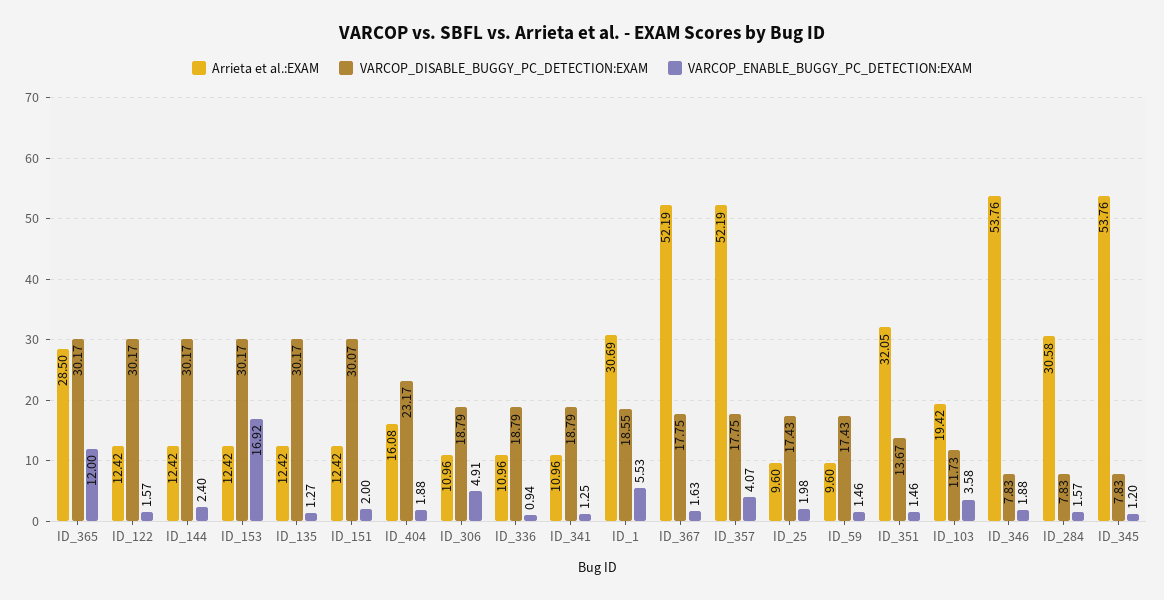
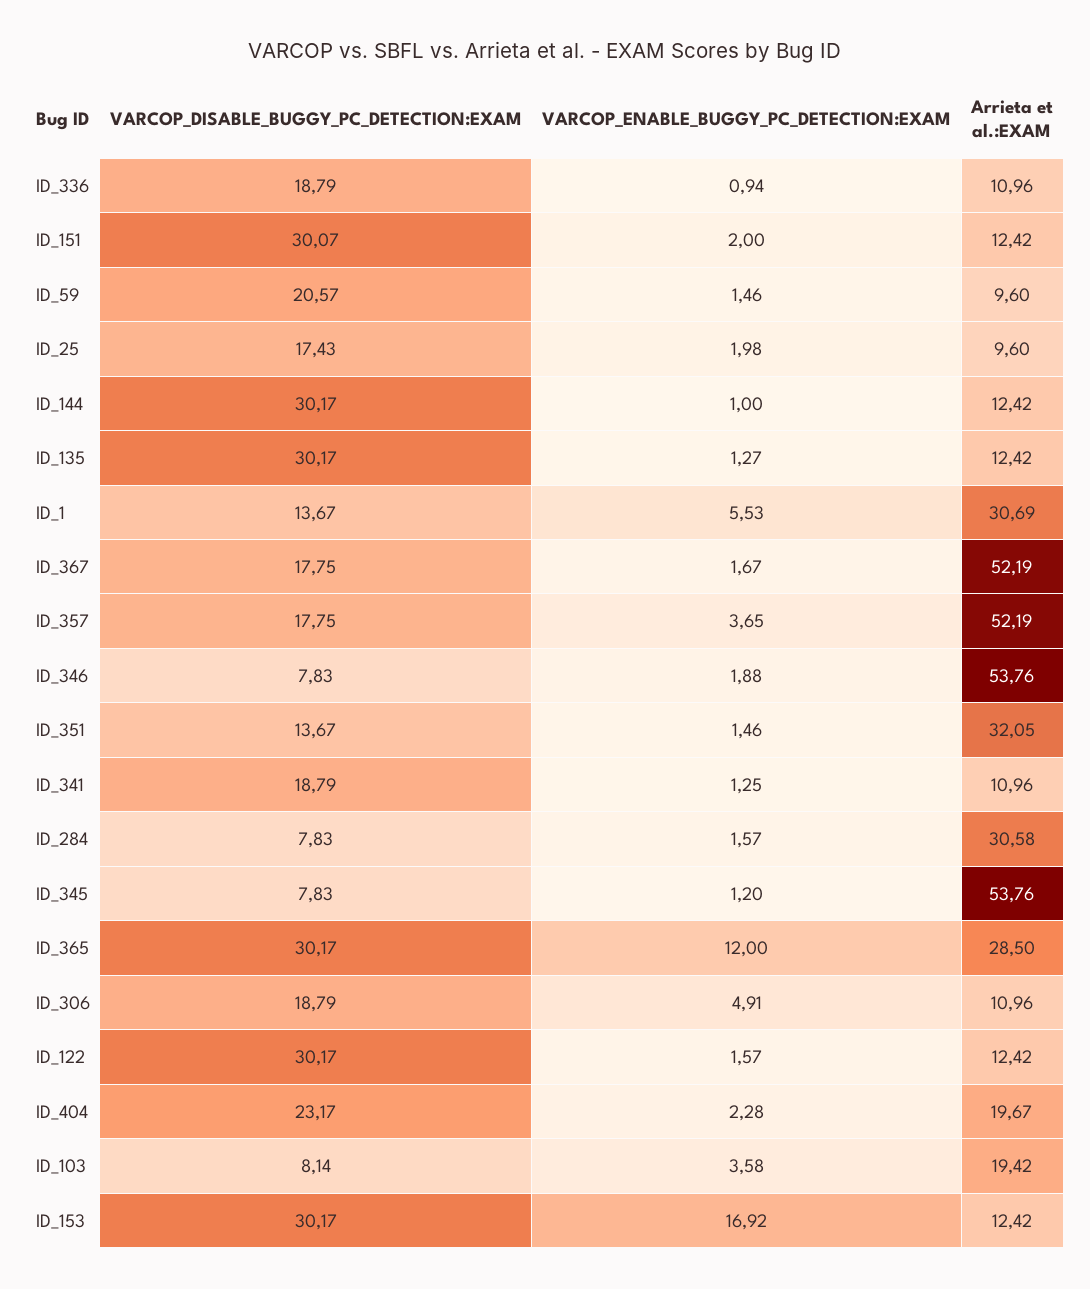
VARCOP_ENABLE_BUGGY_PC_DETECTION:EXAM, ID_144: 2.4 -> 1
Arrieta et al.:EXAM, ID_404: 16.08 -> 19.67
VARCOP_ENABLE_BUGGY_PC_DETECTION:EXAM, ID_404: 1.88 -> 2.28
VARCOP_DISABLE_BUGGY_PC_DETECTION:EXAM, ID_1: 18.55 -> 13.67
VARCOP_ENABLE_BUGGY_PC_DETECTION:EXAM, ID_367: 1.63 -> 1.67
VARCOP_ENABLE_BUGGY_PC_DETECTION:EXAM, ID_357: 4.07 -> 3.65
VARCOP_DISABLE_BUGGY_PC_DETECTION:EXAM, ID_59: 17.43 -> 20.57
VARCOP_DISABLE_BUGGY_PC_DETECTION:EXAM, ID_103: 11.73 -> 8.14

